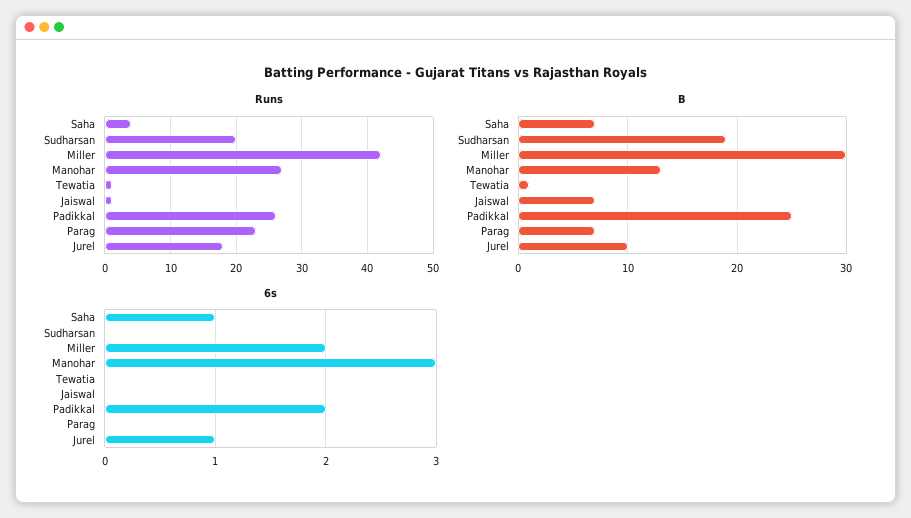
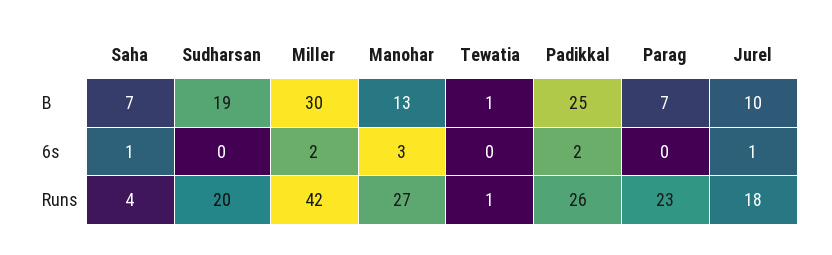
Runs, Jaiswal: 1 -> none
B, Jaiswal: 7 -> none
6s, Jaiswal: 0 -> none

